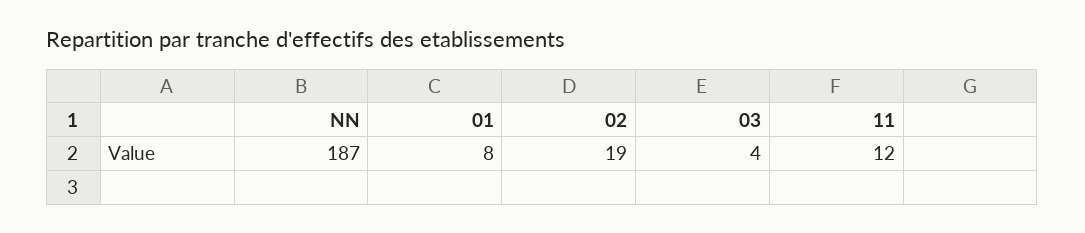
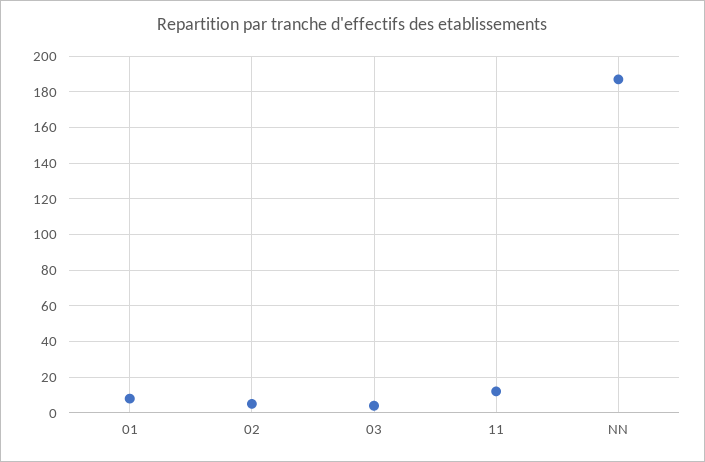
02: 19 -> 5

